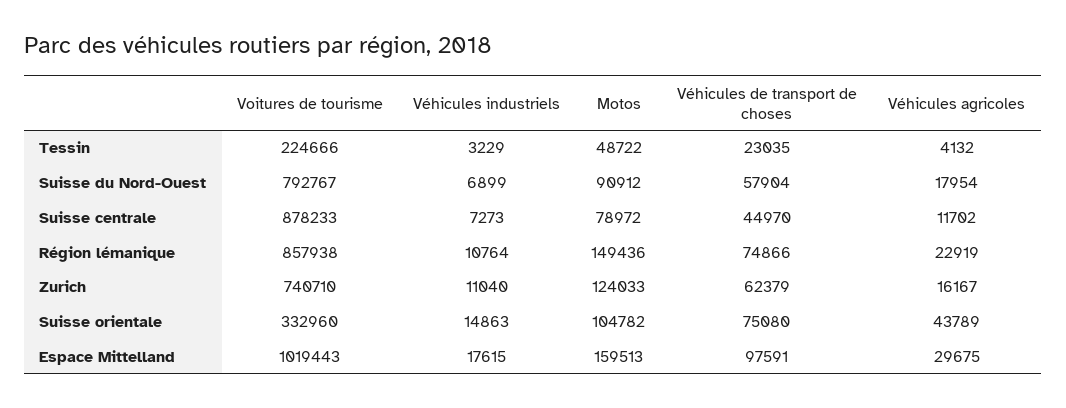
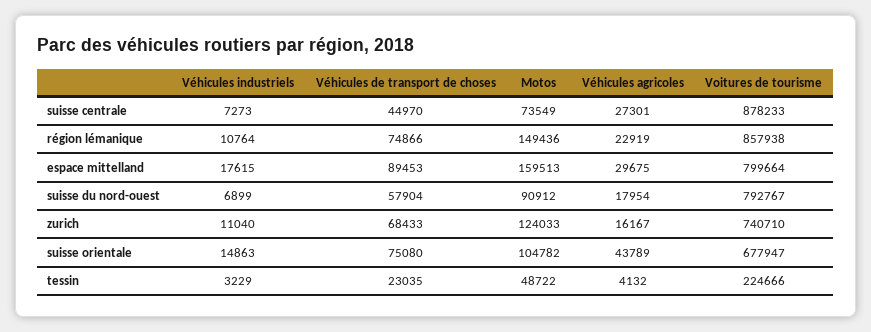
Motos, Suisse centrale: 78972 -> 73549
Véhicules agricoles, Suisse centrale: 11702 -> 27301
Véhicules de transport de choses, Zurich: 62379 -> 68433
Voitures de tourisme, Suisse orientale: 332960 -> 677947
Voitures de tourisme, Espace Mittelland: 1019443 -> 799664
Véhicules de transport de choses, Espace Mittelland: 97591 -> 89453

